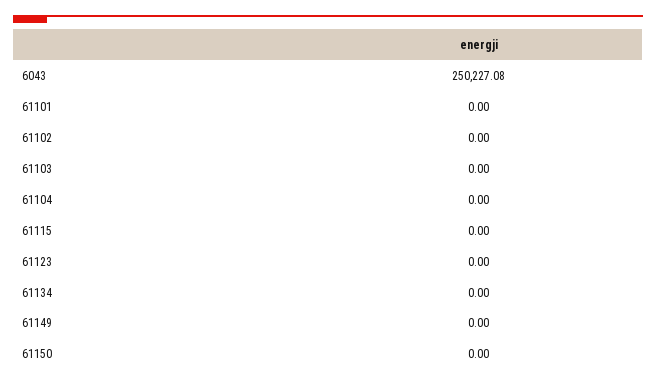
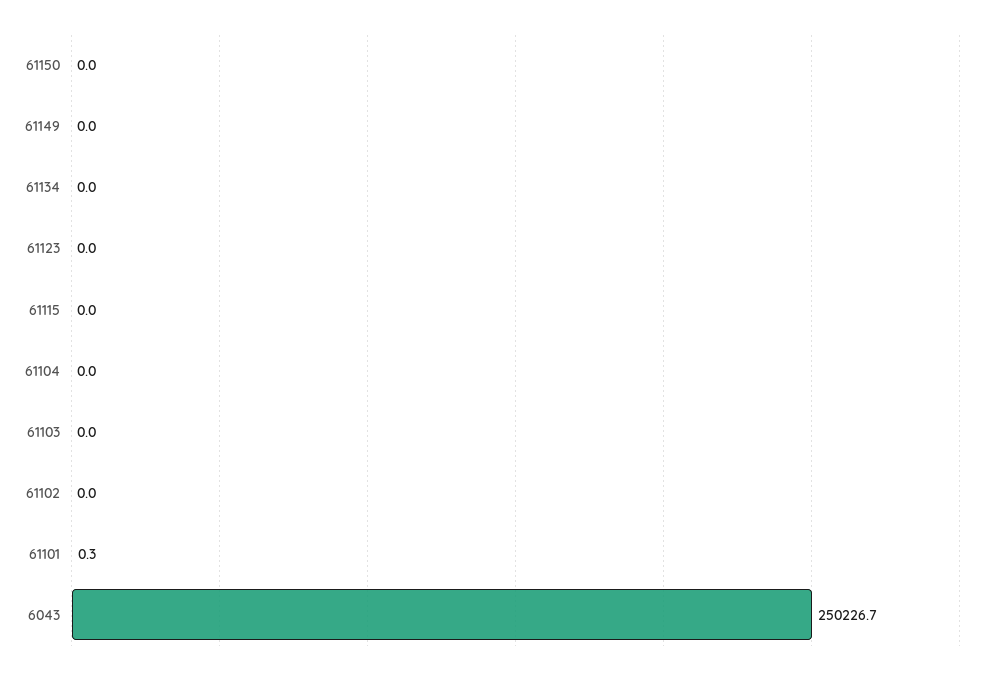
6043: 250227.08 -> 250226.7
61101: 0 -> 0.3

